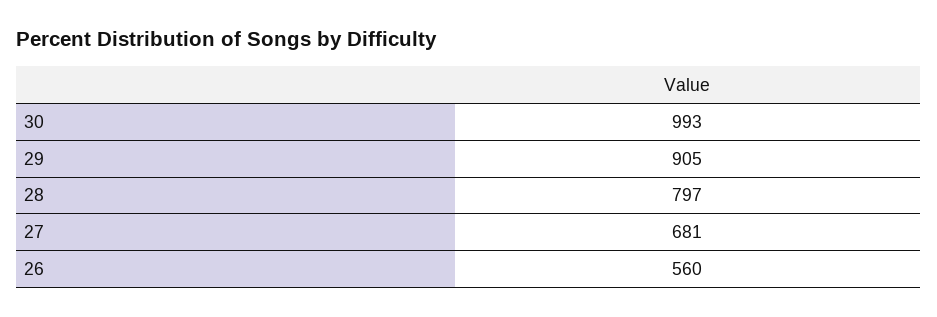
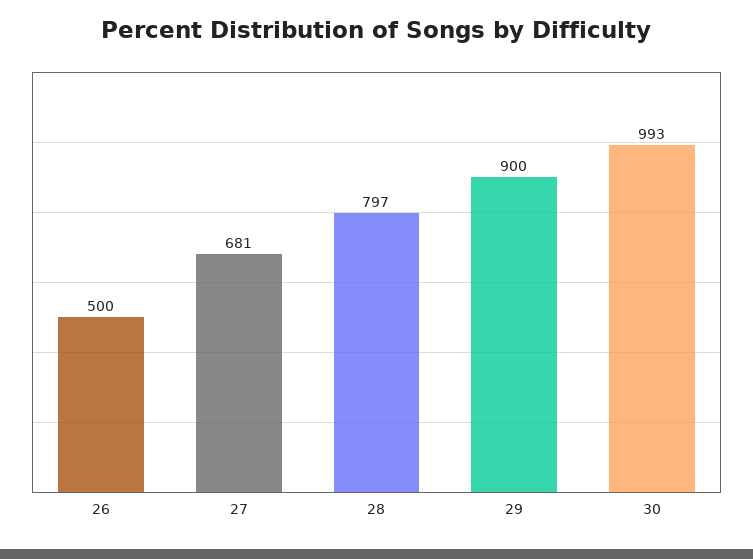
29: 905 -> 900
26: 560 -> 500

